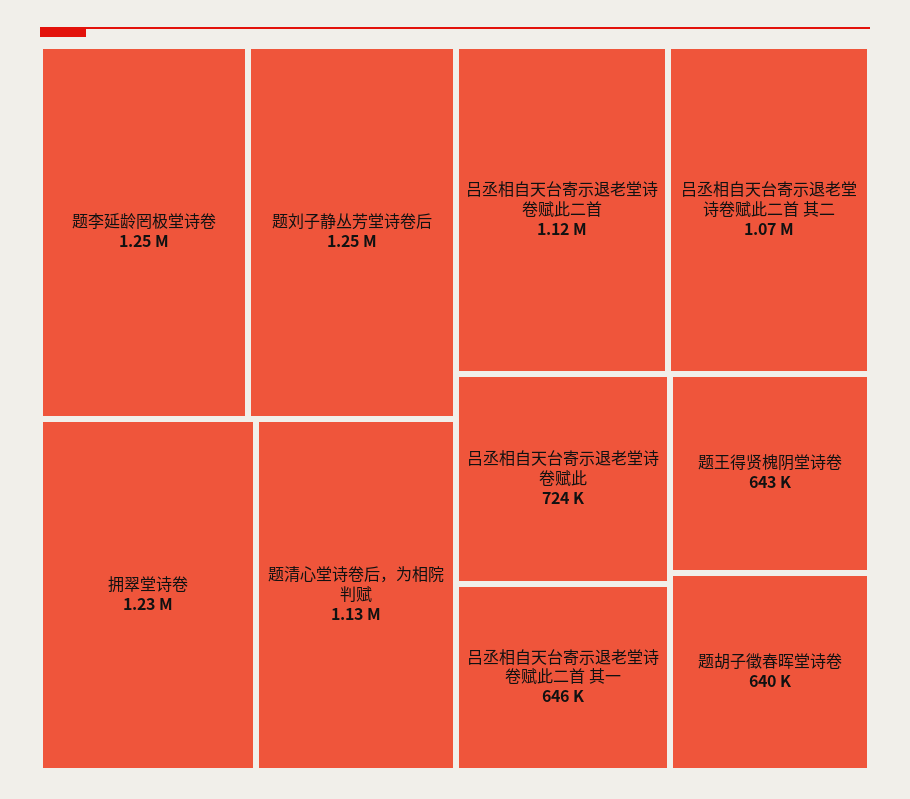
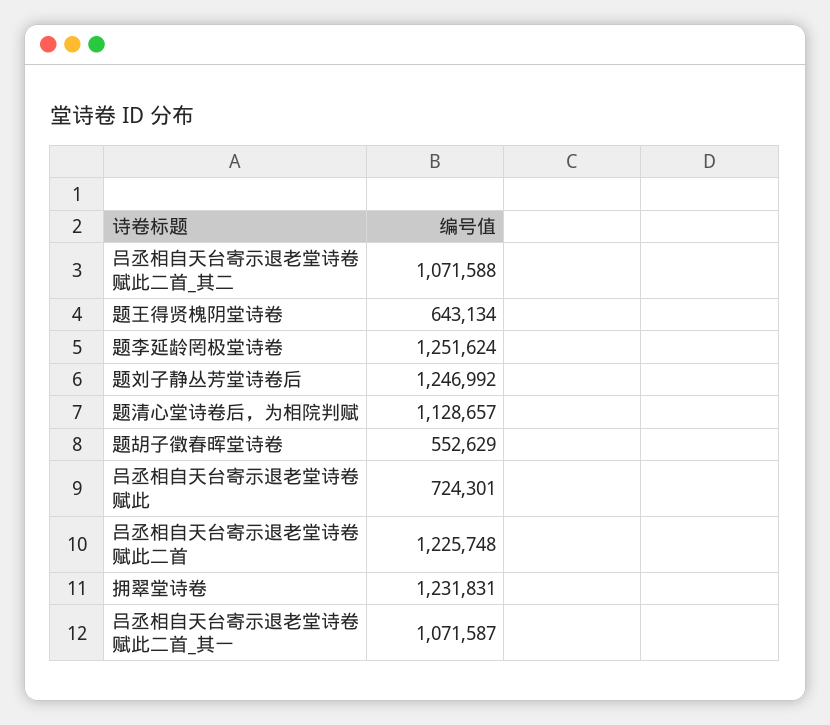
吕丞相自天台寄示退老堂诗卷赋此二首: 1120000 -> 1225748
吕丞相自天台寄示退老堂诗卷赋此二首 其一: 646000 -> 1071587
题胡子徵春晖堂诗卷: 640000 -> 552629

